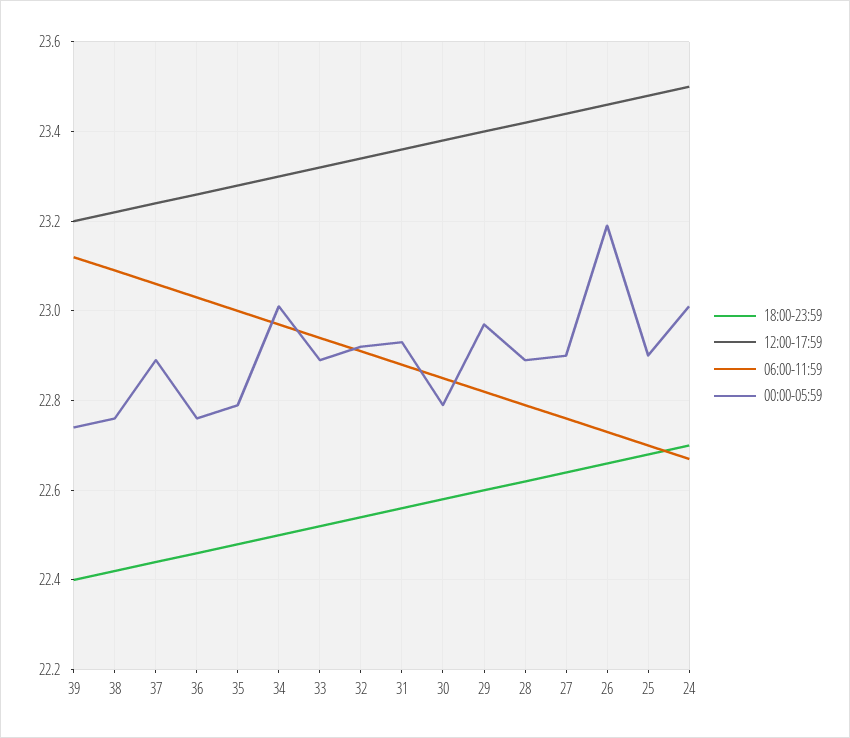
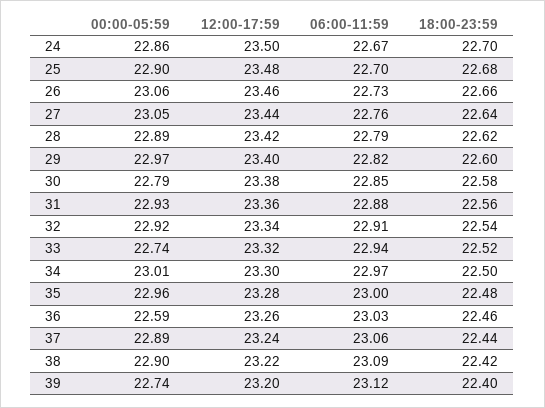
00:00-05:59, 38: 22.75 -> 22.9
00:00-05:59, 36: 22.75 -> 22.59
00:00-05:59, 35: 22.8 -> 22.96
00:00-05:59, 33: 22.9 -> 22.74
00:00-05:59, 27: 22.9 -> 23.05
00:00-05:59, 26: 23.2 -> 23.06
00:00-05:59, 24: 23 -> 22.86

